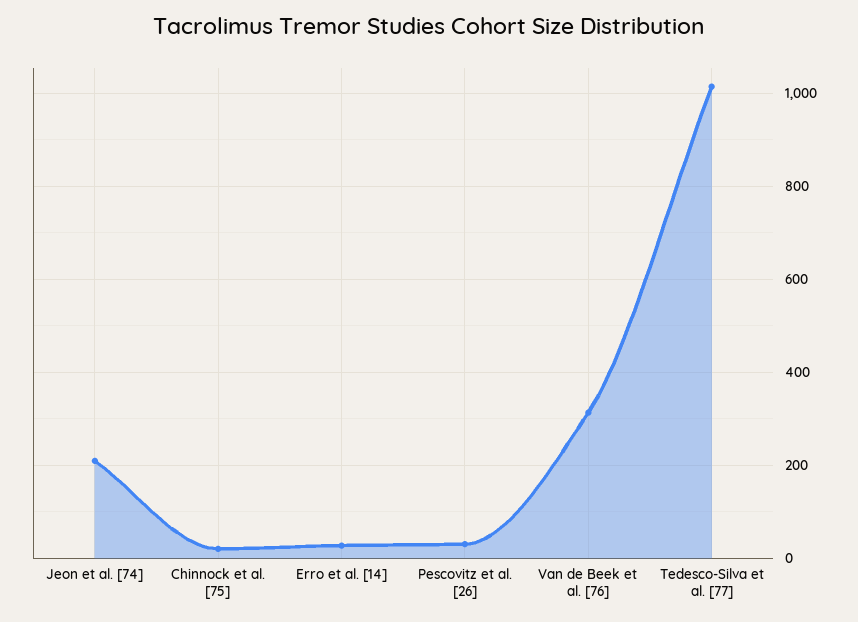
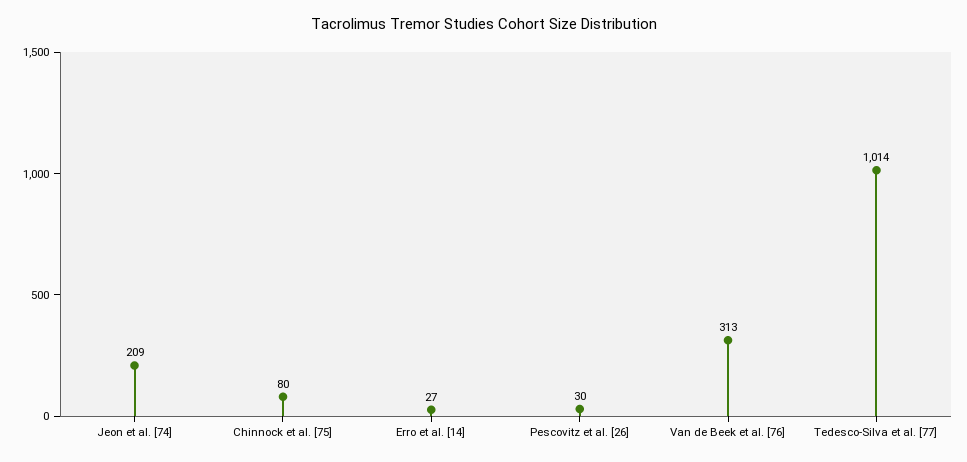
Chinnock et al. [75]: 20 -> 80

